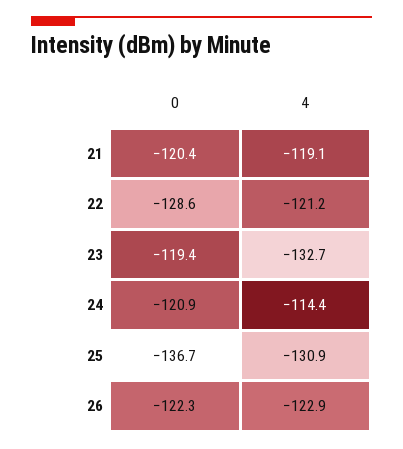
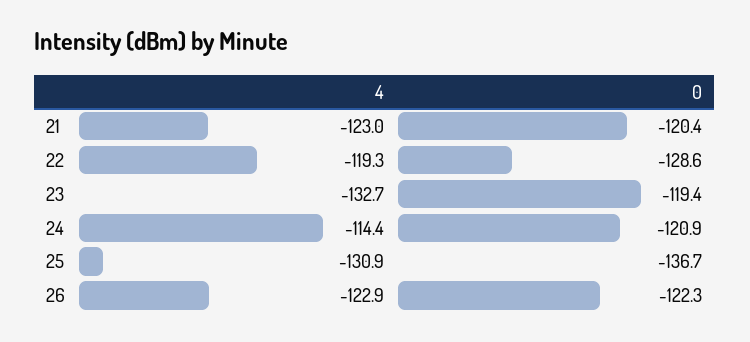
4, 21: -119.1 -> -123
4, 22: -121.2 -> -119.3

